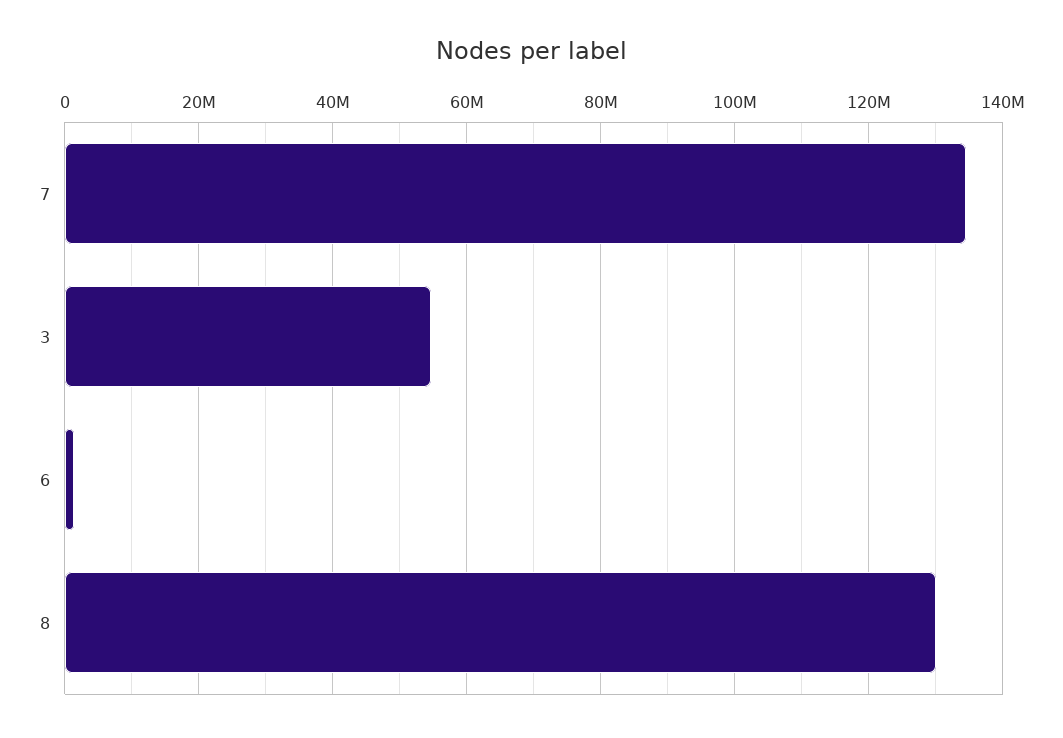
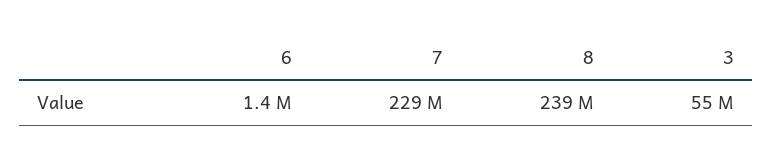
7: 134000000 -> 229000000
8: 130000000 -> 239000000

